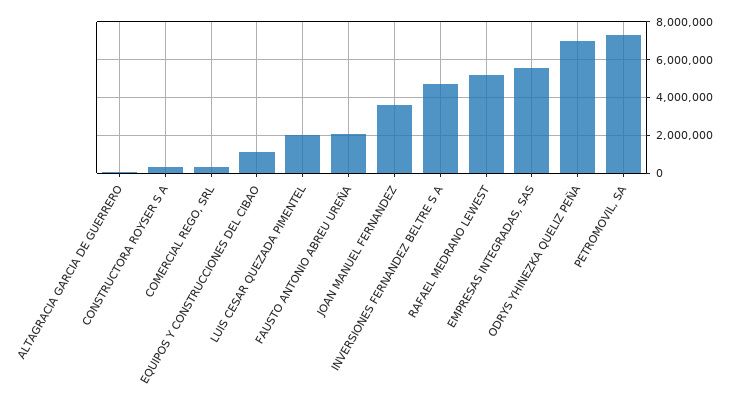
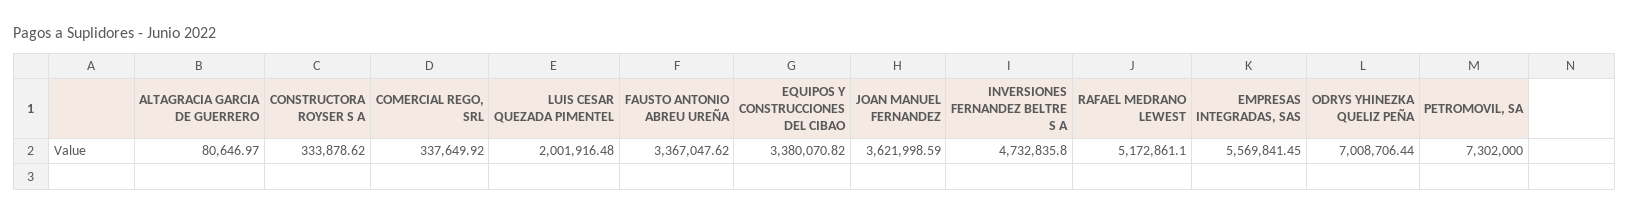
EQUIPOS Y CONSTRUCCIONES DEL CIBAO: 1000000 -> 3380070.82
FAUSTO ANTONIO ABREU UREÑA: 2000000 -> 3367047.62

